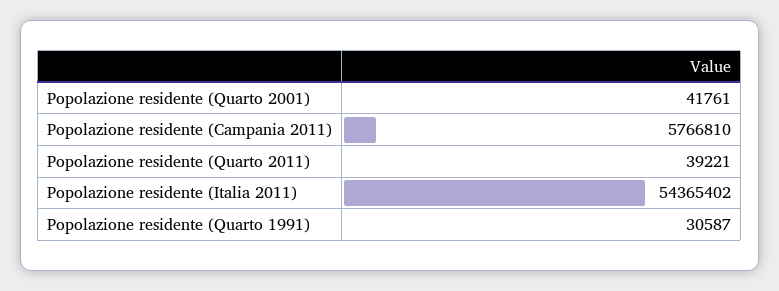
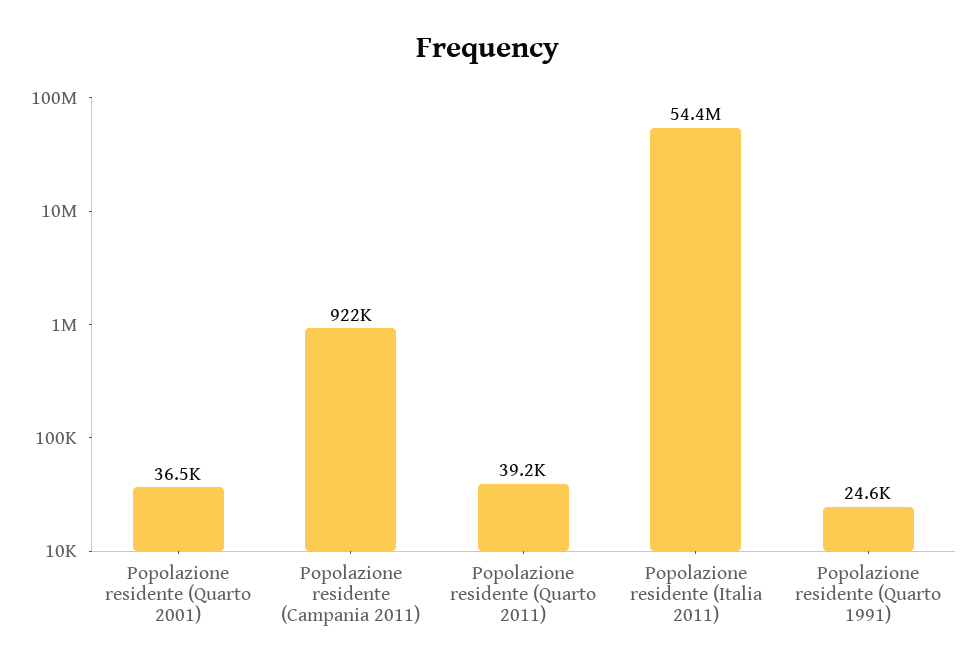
Popolazione residente (Quarto 2001): 41761 -> 36500
Popolazione residente (Campania 2011): 5766810 -> 922000
Popolazione residente (Quarto 1991): 30587 -> 24600

